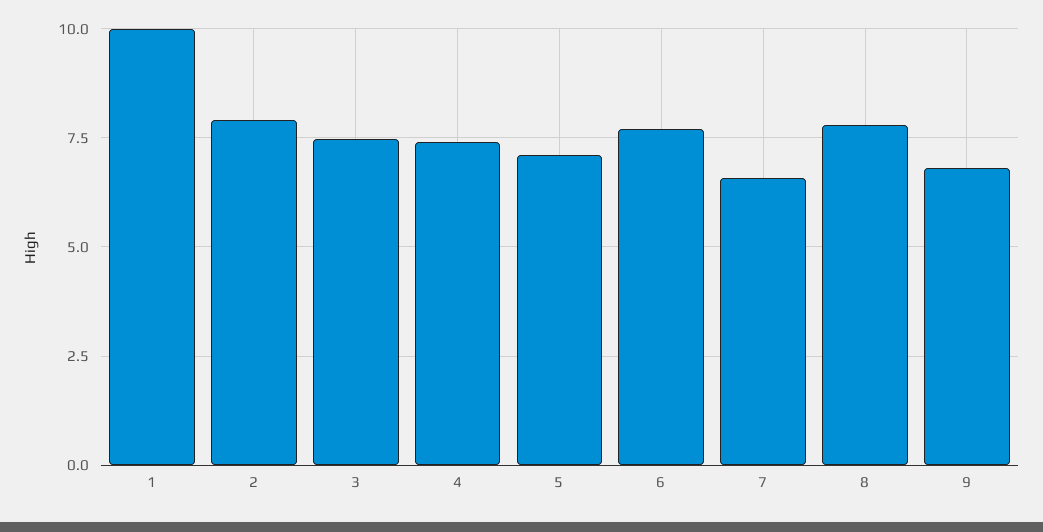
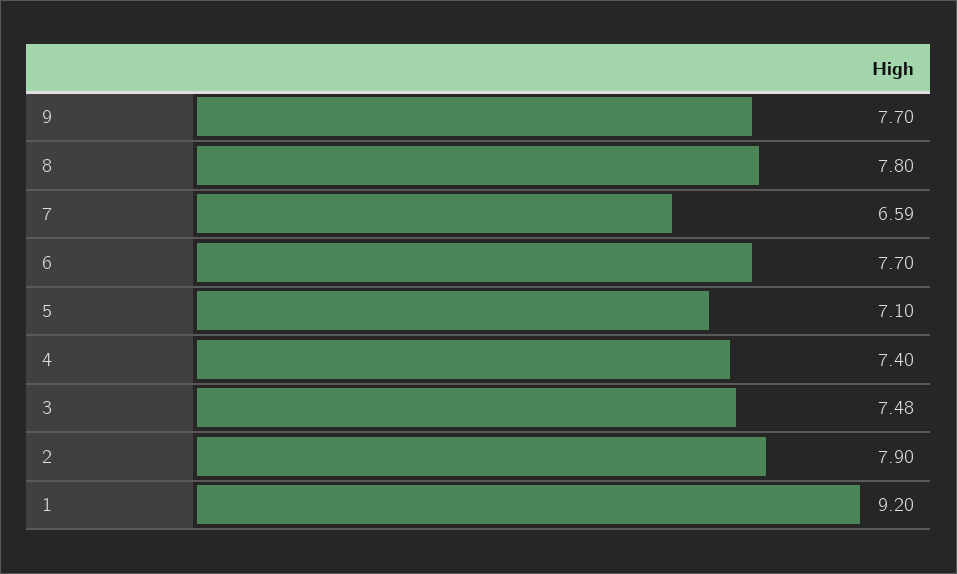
1: 10 -> 9.2
9: 6.75 -> 7.7

